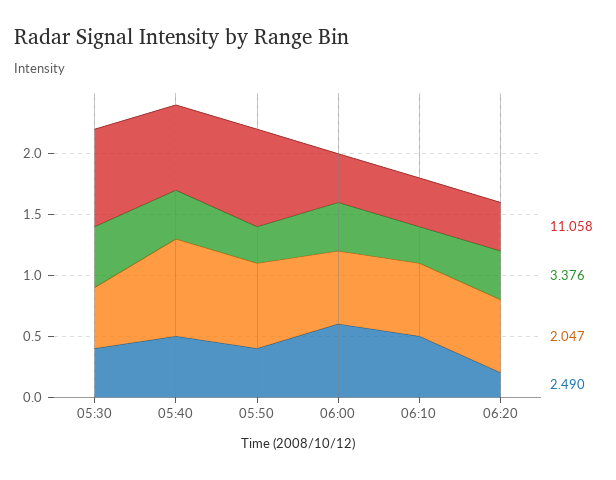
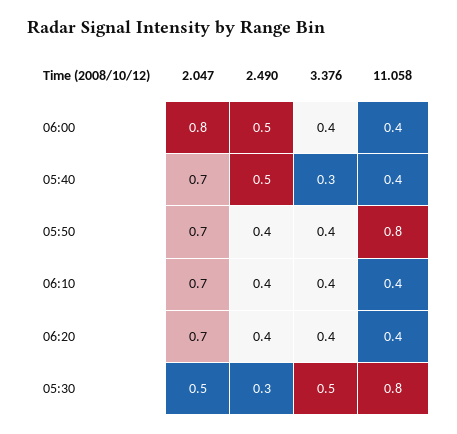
2.490, 05:30: 0.4 -> 0.3
11.058, 05:40: 0.7 -> 0.4
3.376, 05:40: 0.4 -> 0.3
2.047, 05:40: 0.8 -> 0.7
3.376, 05:50: 0.3 -> 0.4
2.047, 06:00: 0.6 -> 0.8
2.490, 06:00: 0.6 -> 0.5
3.376, 06:10: 0.3 -> 0.4
2.047, 06:10: 0.6 -> 0.7
2.490, 06:10: 0.5 -> 0.4
2.047, 06:20: 0.6 -> 0.7
2.490, 06:20: 0.2 -> 0.4

